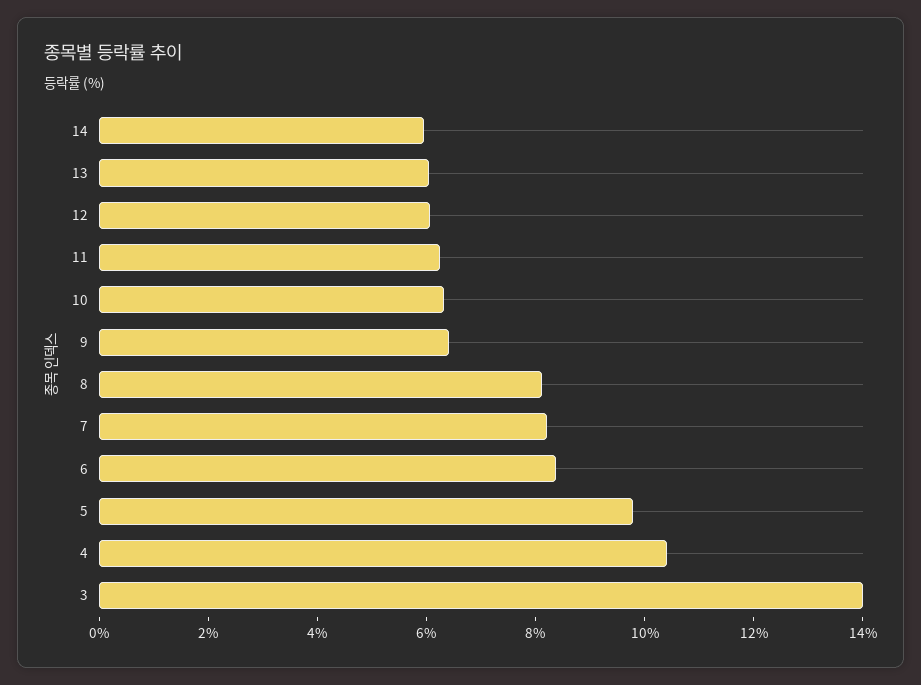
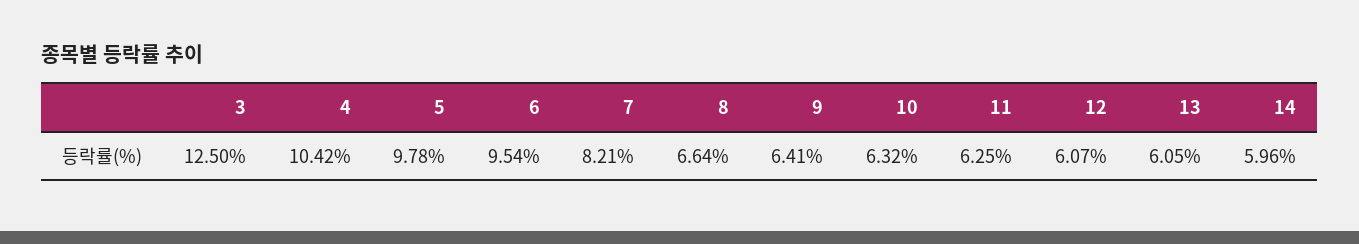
8: 8 -> 6.64
6: 8.5 -> 9.54
3: 14 -> 12.5

